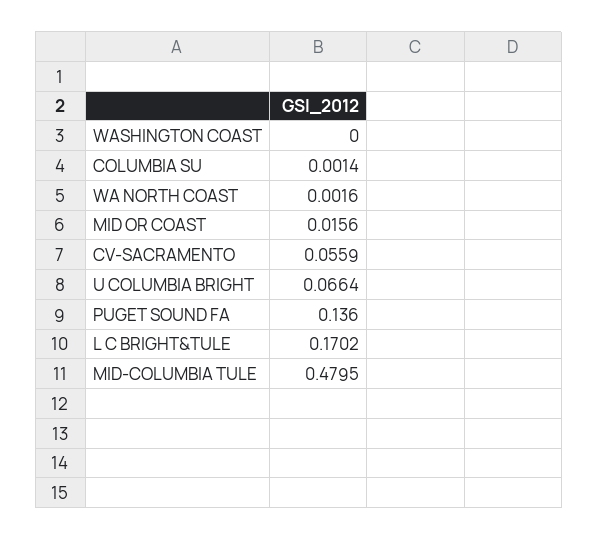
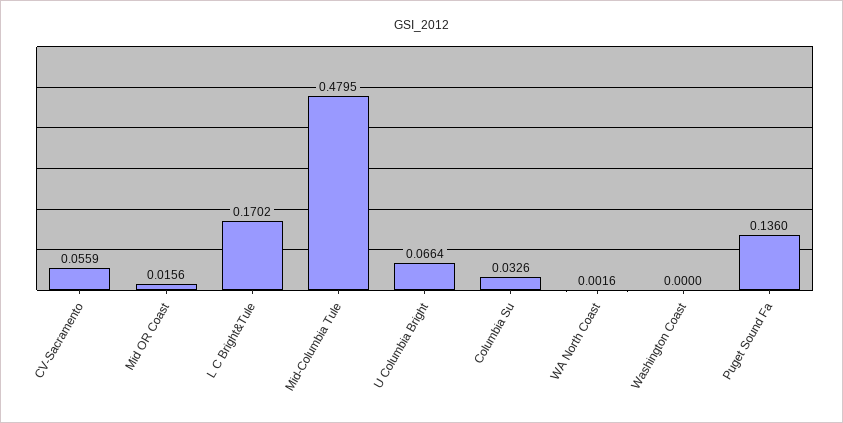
COLUMBIA SU: 0.0014 -> 0.0326

